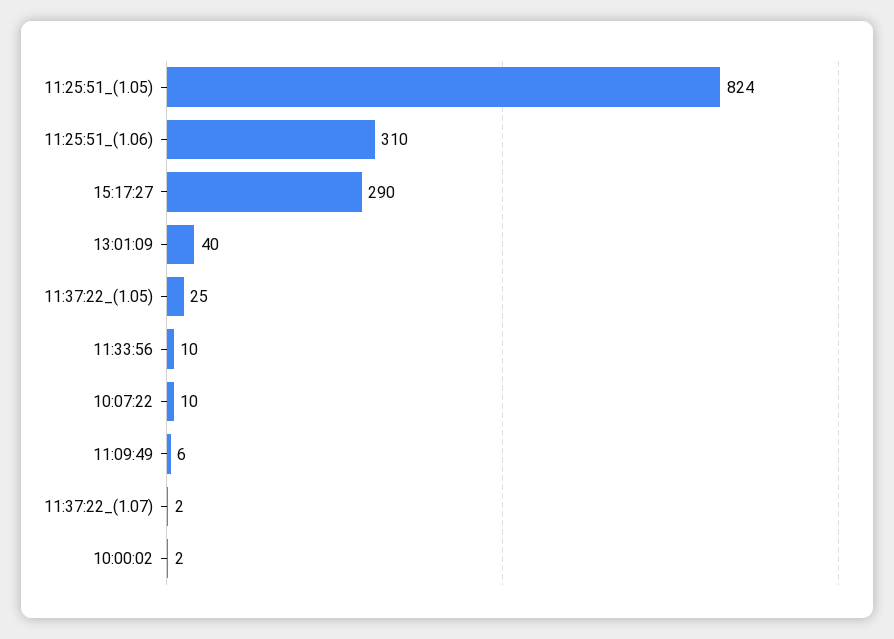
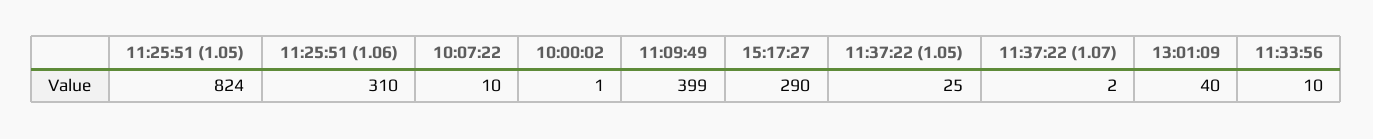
11:09:49: 6 -> 399
10:00:02: 2 -> 1

